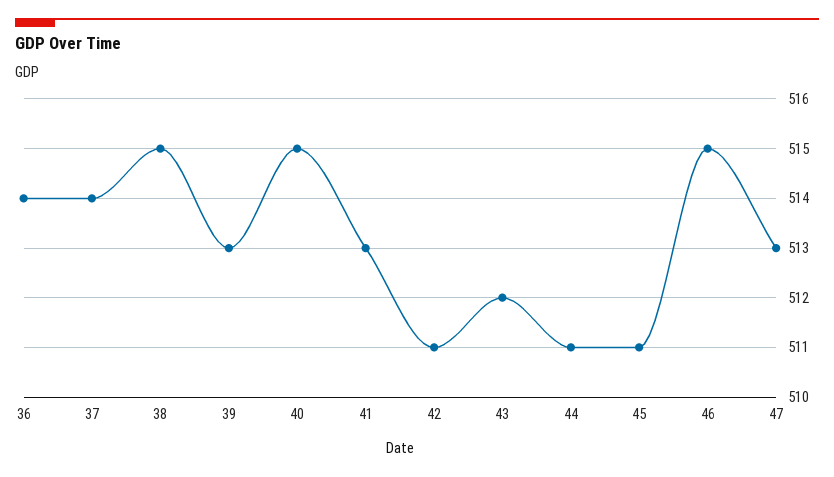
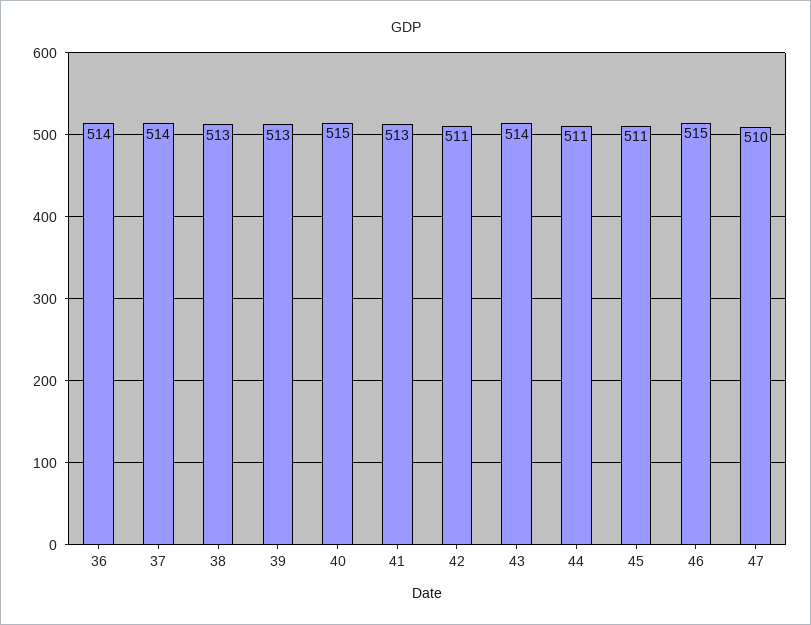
38: 515 -> 513
43: 512 -> 514
47: 513 -> 510

